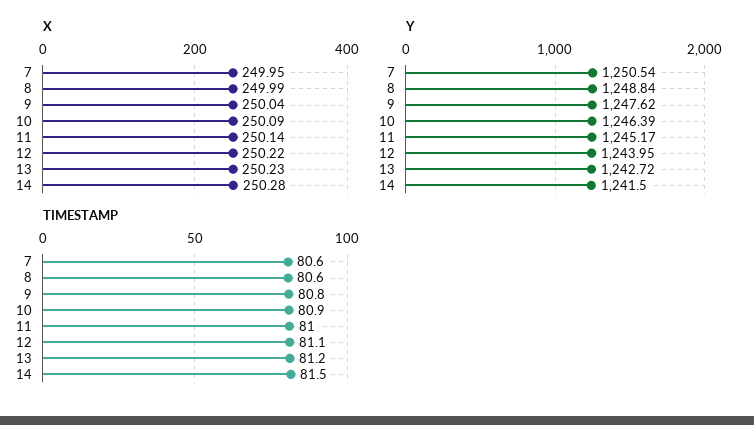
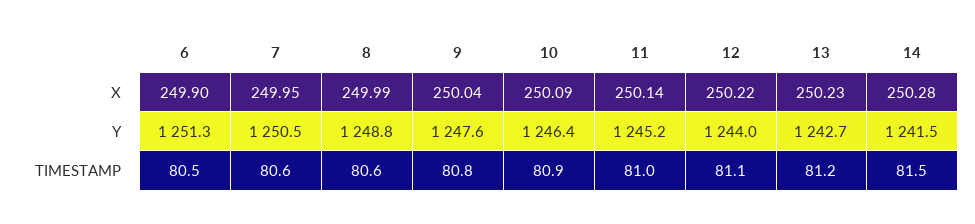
X, 6: none -> 249.9
Y, 6: none -> 1251.3
TIMESTAMP, 6: none -> 80.5

